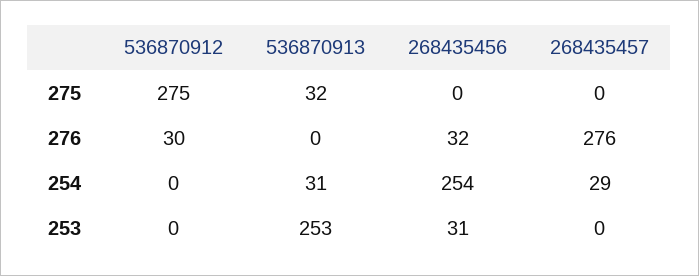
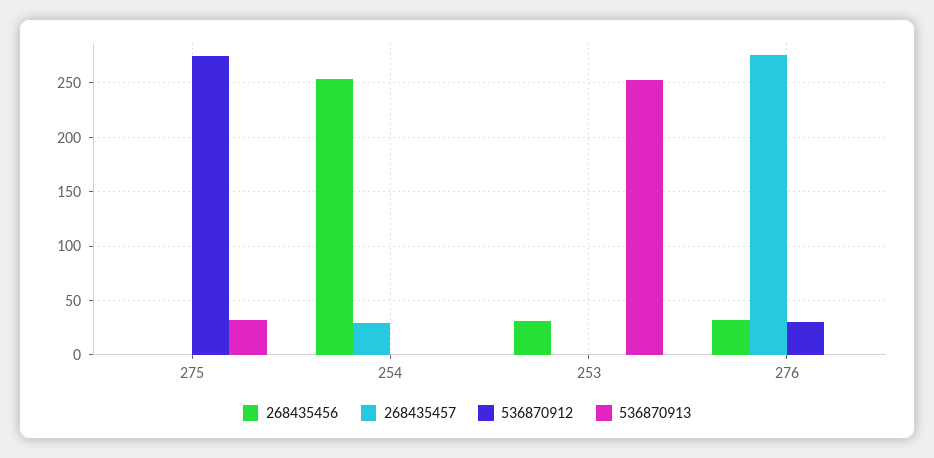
536870913, 254: 31 -> 0

